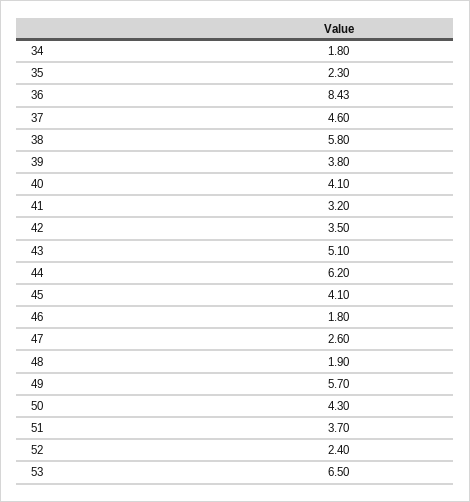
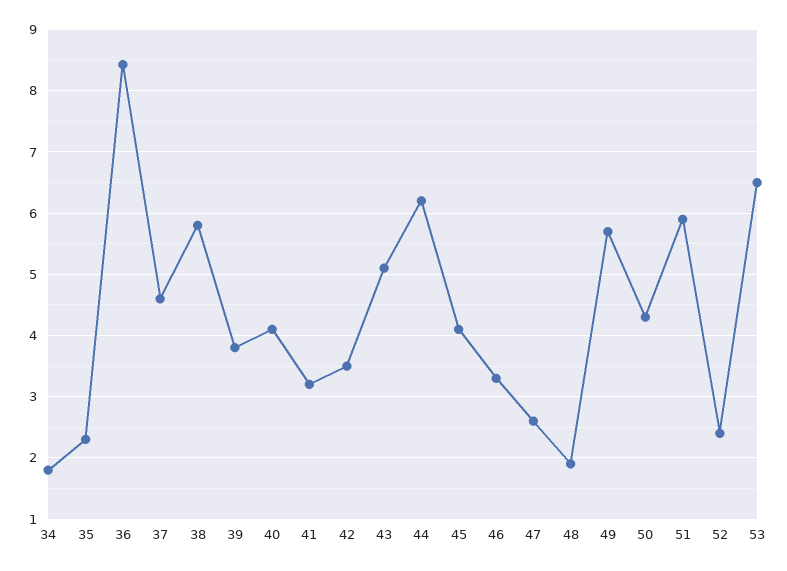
46: 1.8 -> 3.3
51: 3.7 -> 5.9

